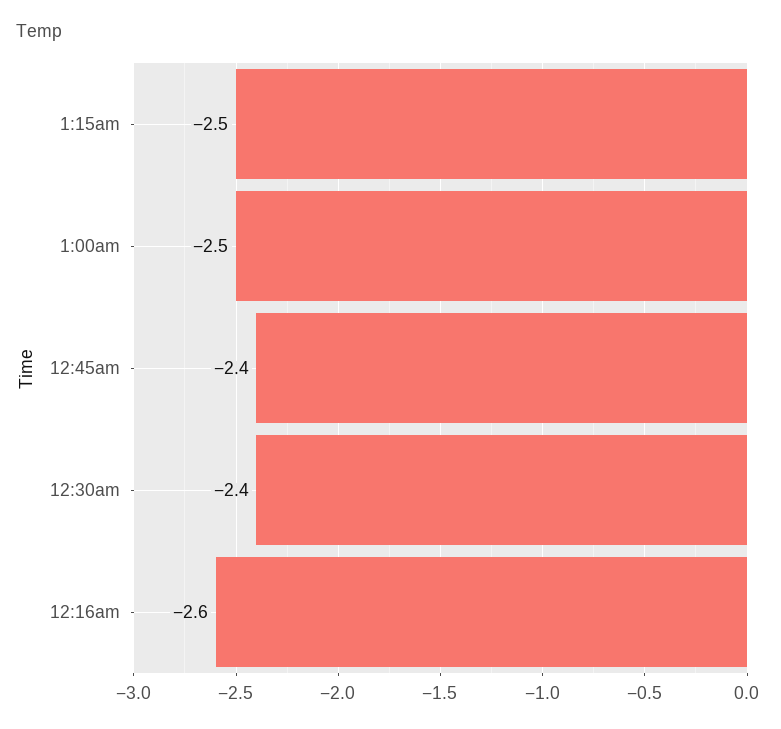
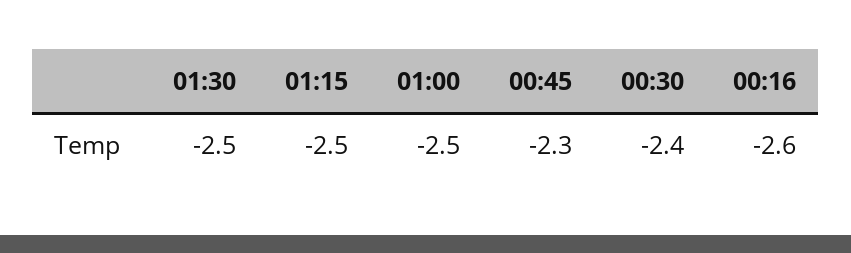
12:45am: -2.4 -> -2.3
01:30: none -> -2.5

